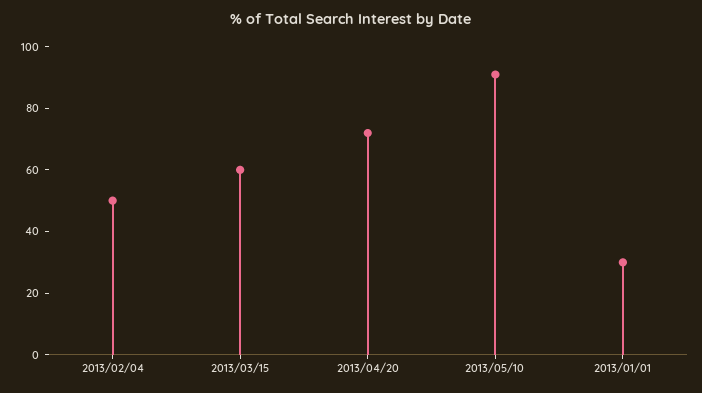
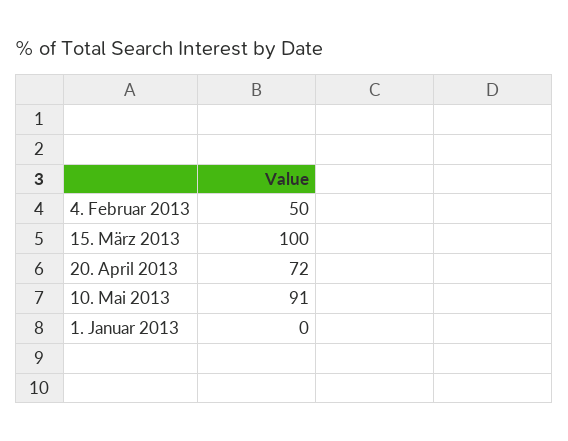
2013/03/15: 60 -> 100
2013/01/01: 30 -> 0

